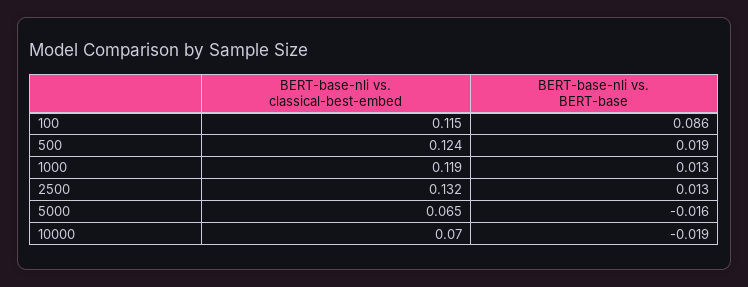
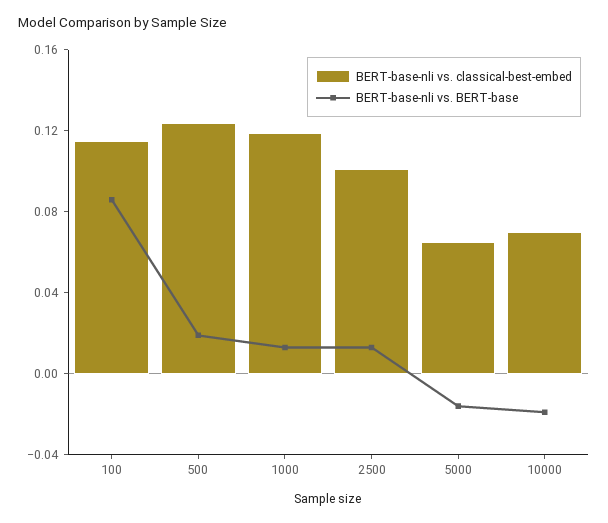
BERT-base-nli vs. classical-best-embed, 2500: 0.132 -> 0.1

